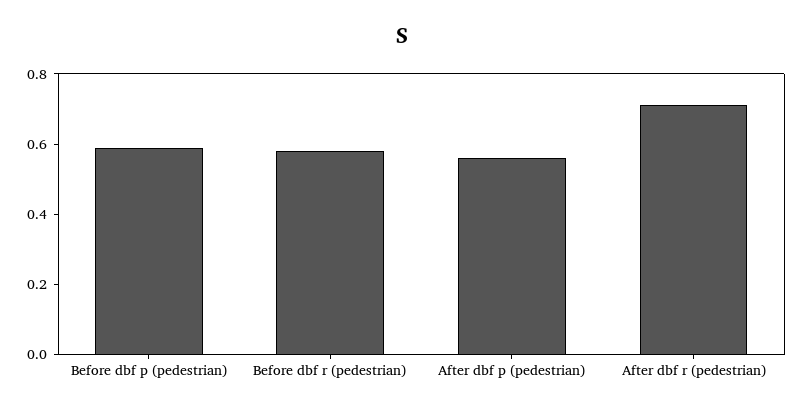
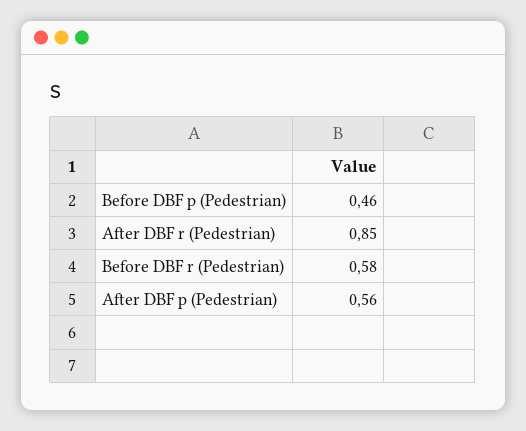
Before dbf p (pedestrian): 0.6 -> 0.46
After dbf r (pedestrian): 0.7 -> 0.85

